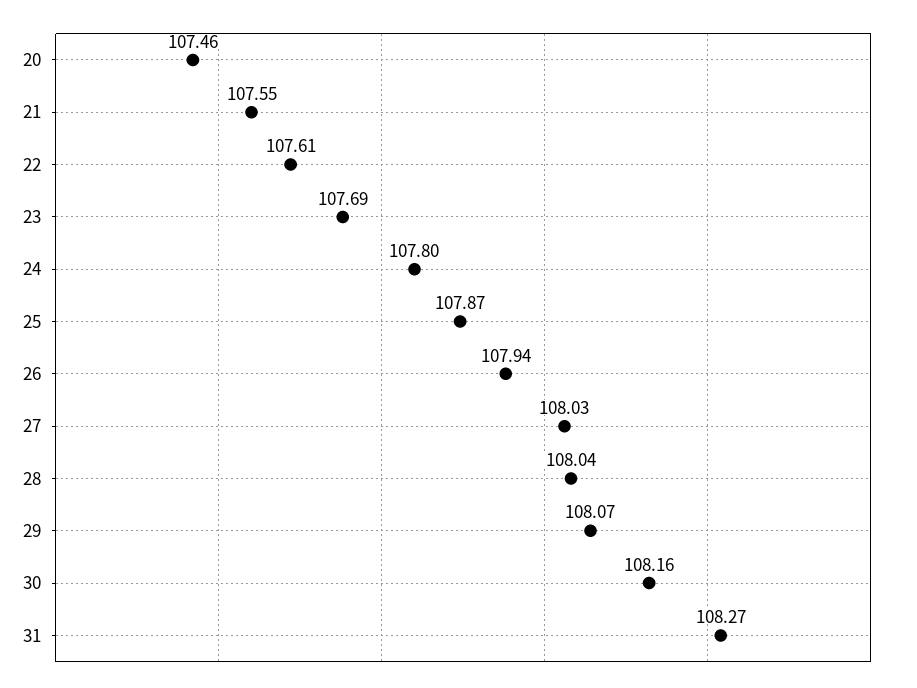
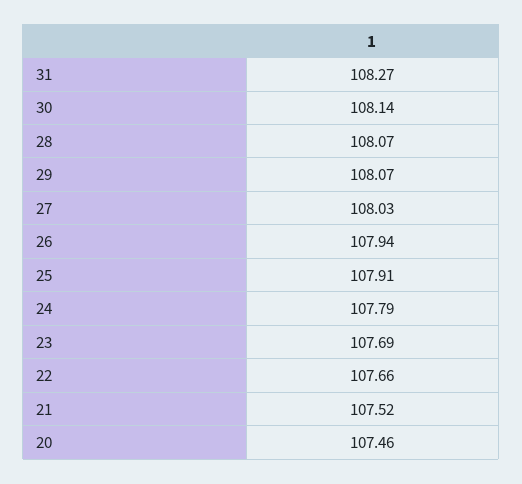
21: 107.55 -> 107.52
22: 107.61 -> 107.66
24: 107.8 -> 107.79
25: 107.87 -> 107.91
28: 108.04 -> 108.07
30: 108.16 -> 108.14

